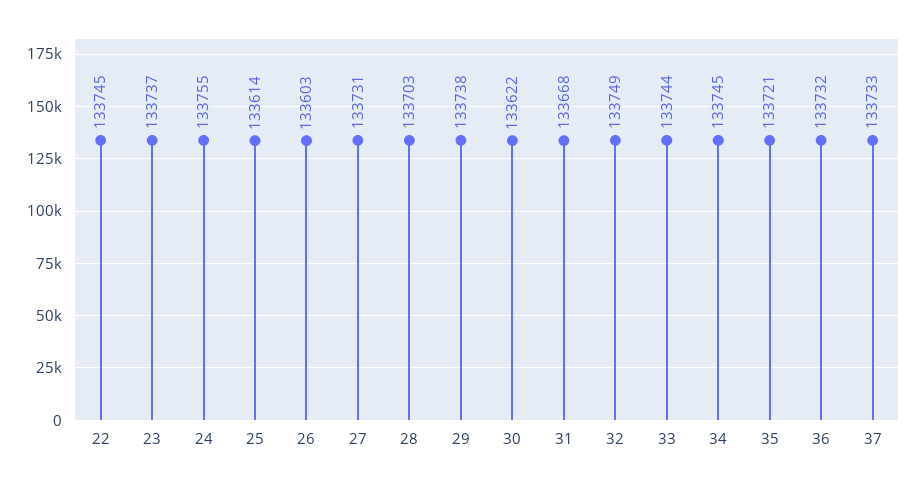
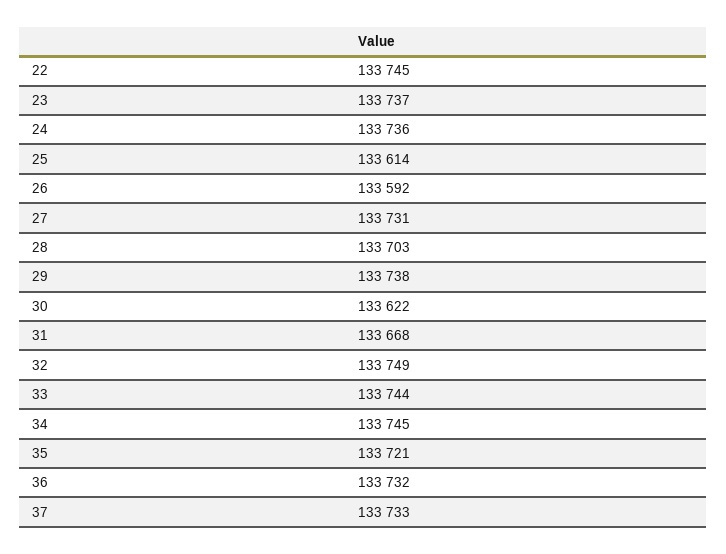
24: 133755 -> 133736
26: 133603 -> 133592

